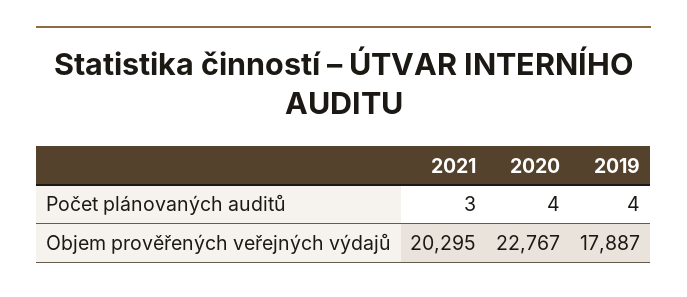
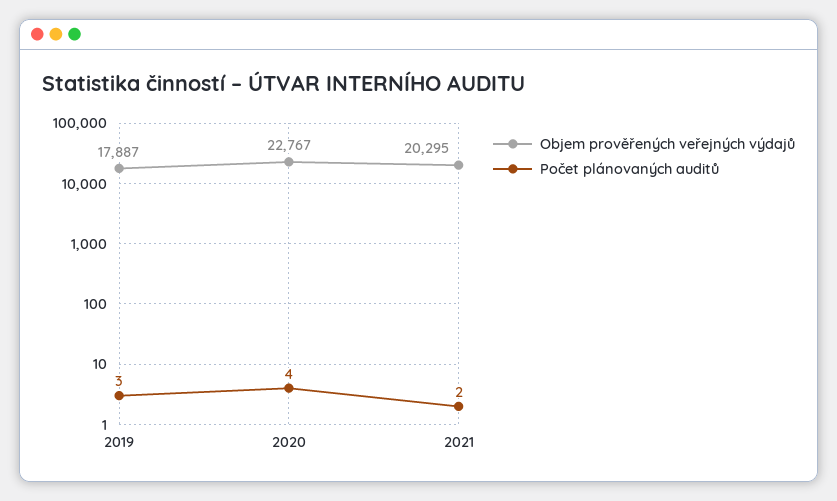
Počet plánovaných auditů, 2021: 3 -> 2
Počet plánovaných auditů, 2019: 4 -> 3

